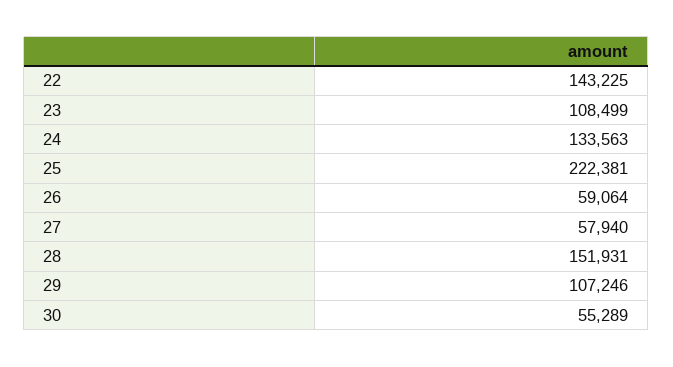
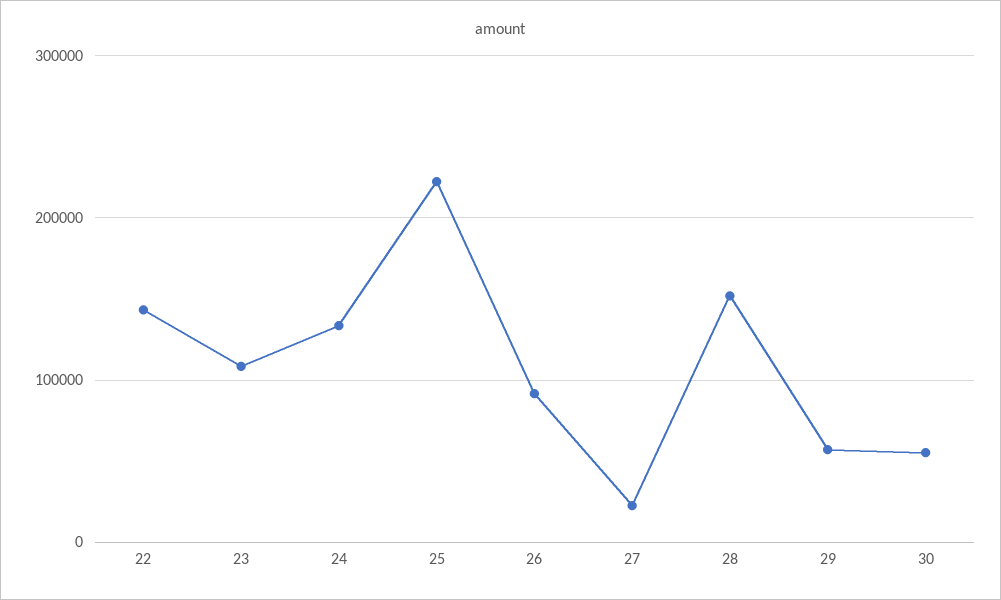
26: 59064 -> 90000
27: 57940 -> 20000
29: 107246 -> 60000

